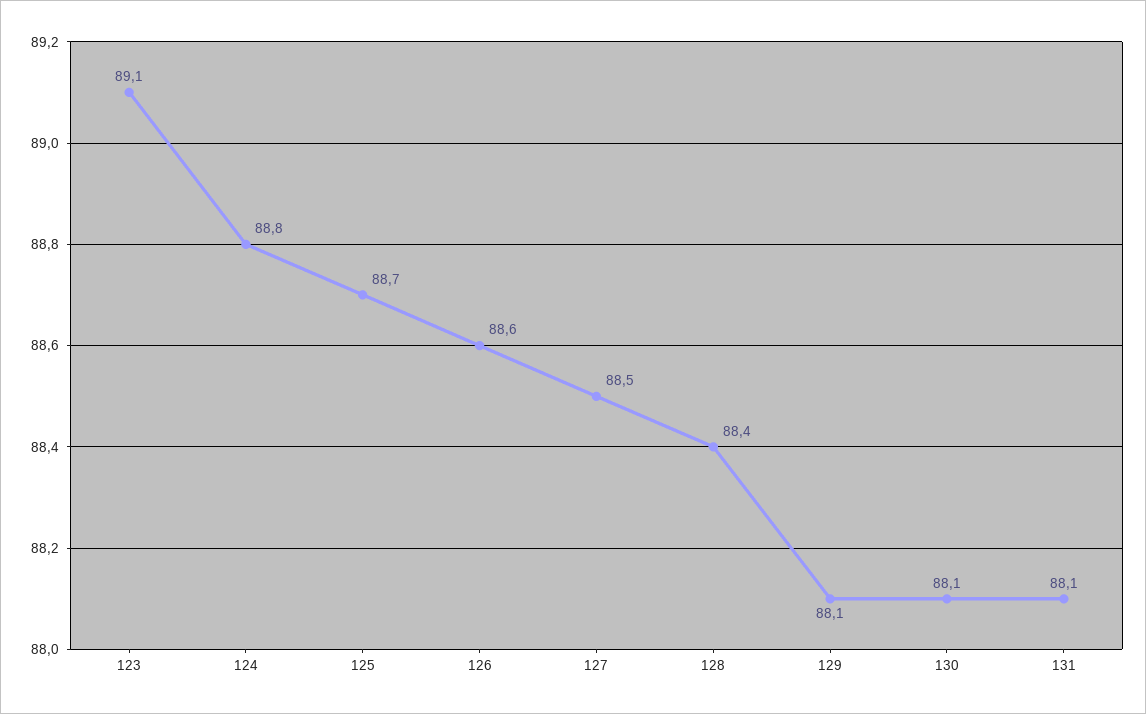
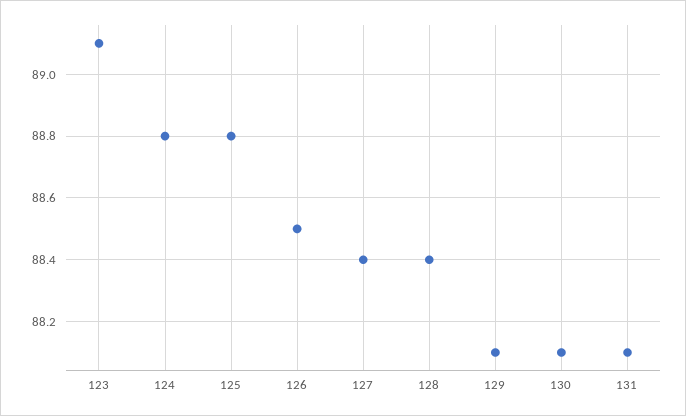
125: 88.7 -> 88.8
126: 88.6 -> 88.5
127: 88.5 -> 88.4

